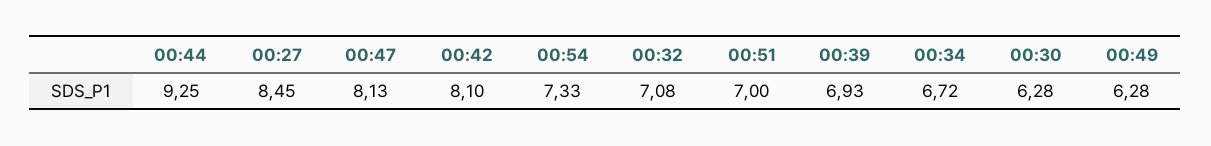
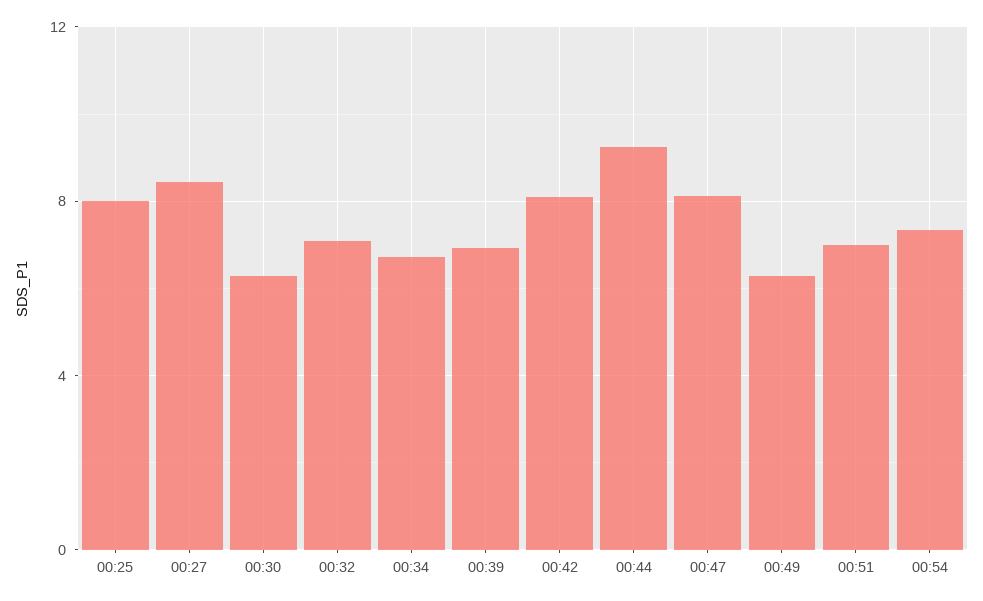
00:25: none -> 8

